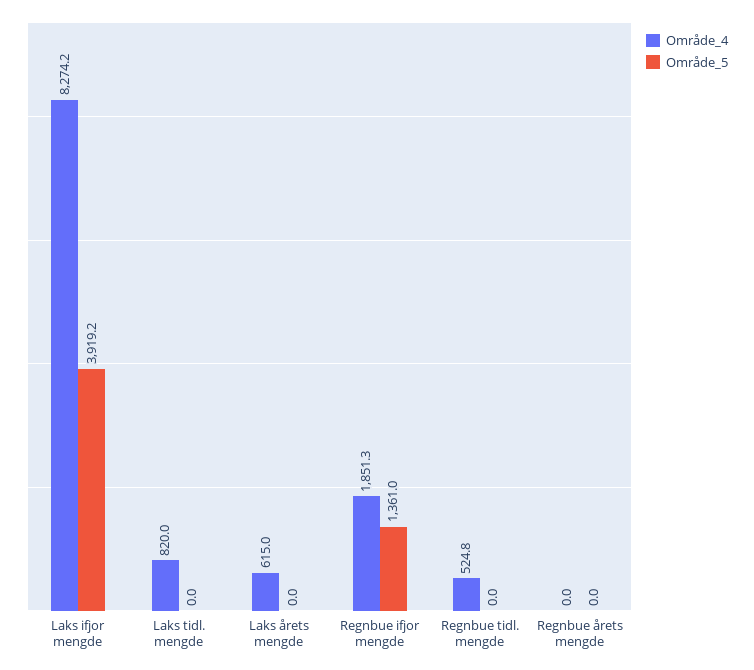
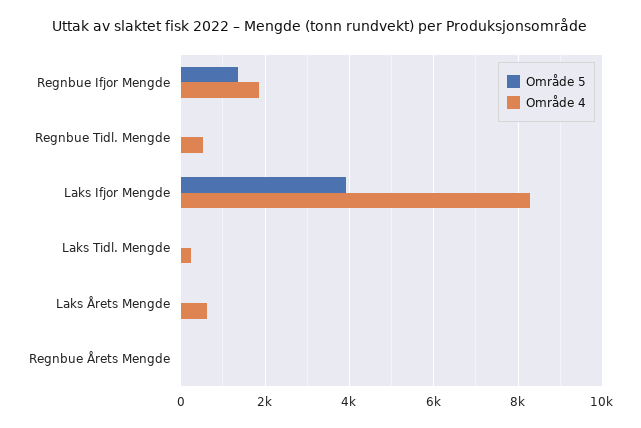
Område_4, Laks tidl. mengde: 820 -> 200

